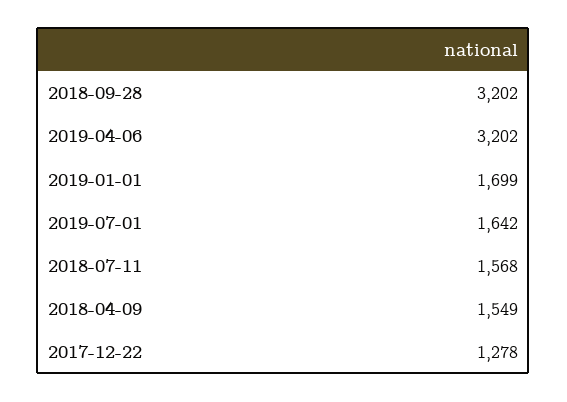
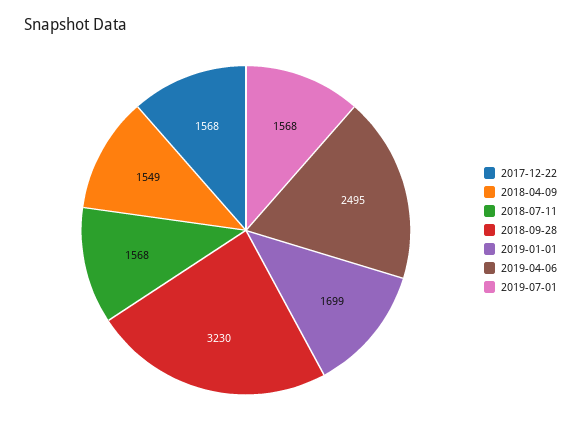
2018-09-28: 3202 -> 3230
2019-04-06: 3202 -> 2495
2019-07-01: 1642 -> 1568
2017-12-22: 1278 -> 1568

